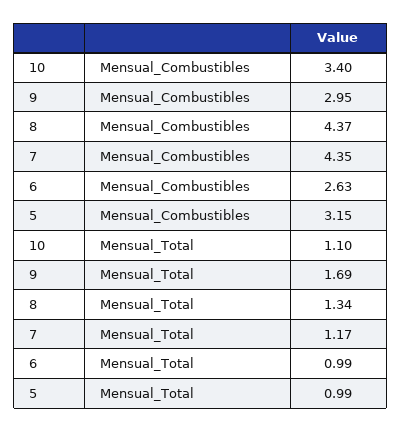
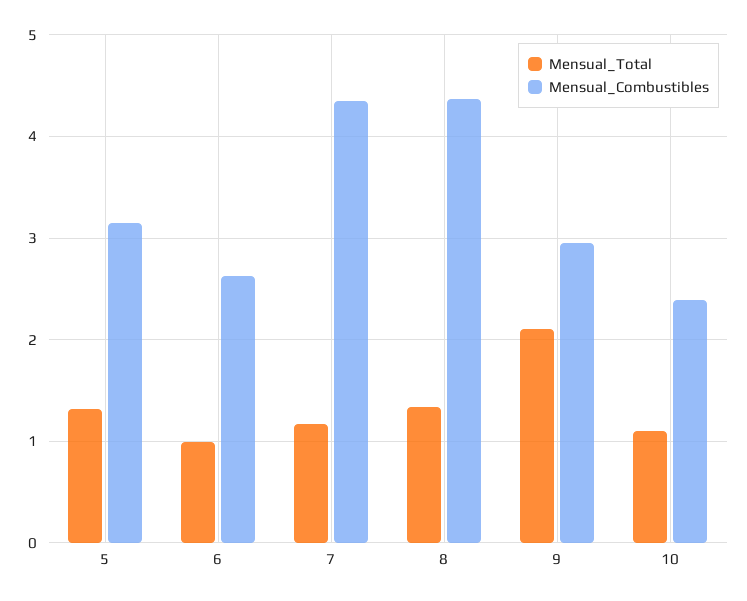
Mensual_Combustibles, 10: 3.4 -> 2.4
Mensual_Total, 9: 1.69 -> 2.1
Mensual_Total, 5: 0.99 -> 1.3

